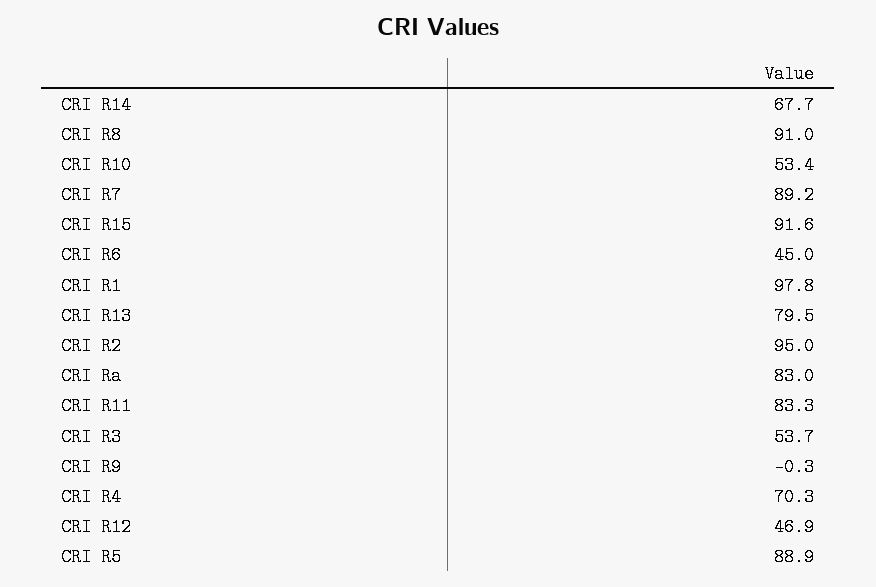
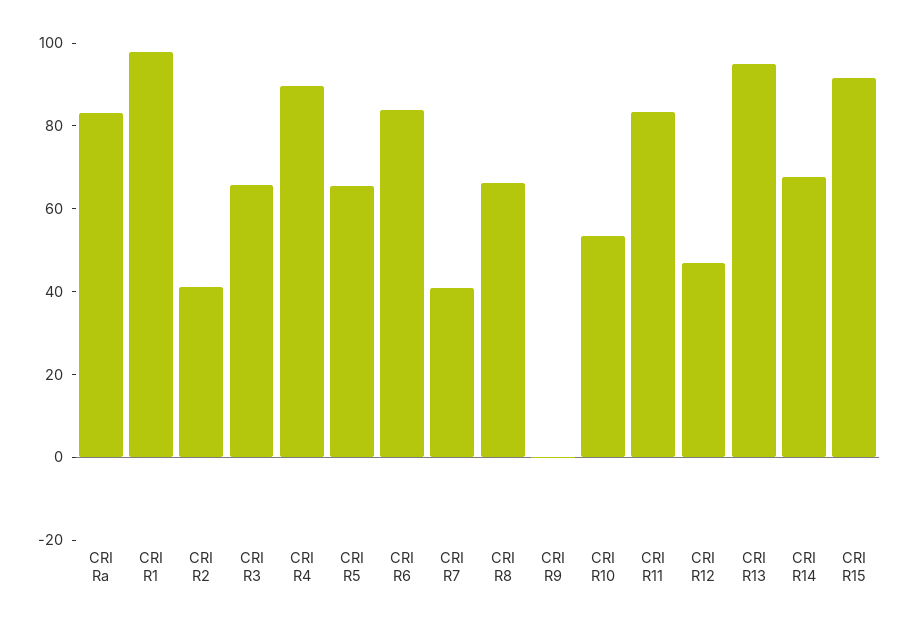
CRI R8: 91 -> 65
CRI R7: 89.2 -> 40
CRI R6: 45 -> 85
CRI R13: 79.5 -> 95
CRI R2: 95 -> 40
CRI R3: 53.7 -> 65
CRI R4: 70.3 -> 90
CRI R5: 88.9 -> 65

